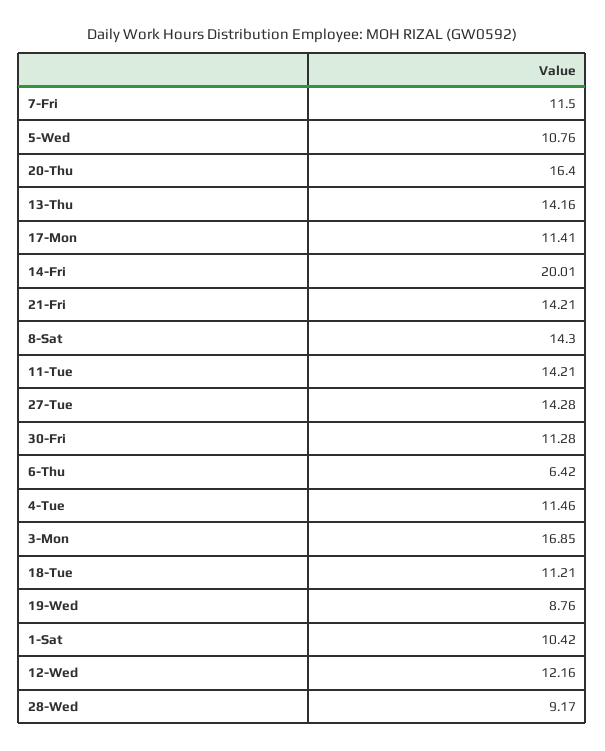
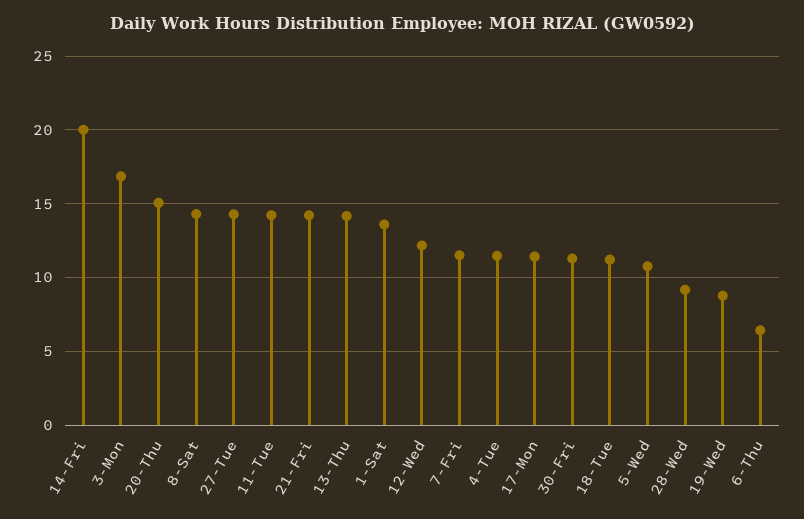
20-Thu: 16.4 -> 15
1-Sat: 10.42 -> 13.5

